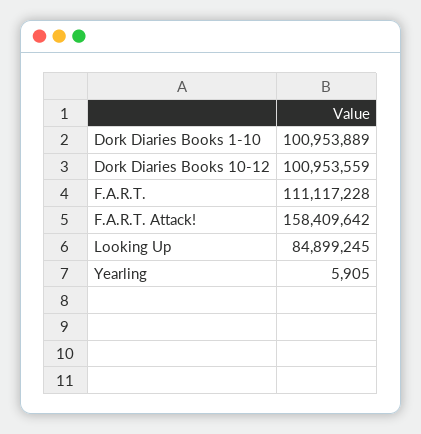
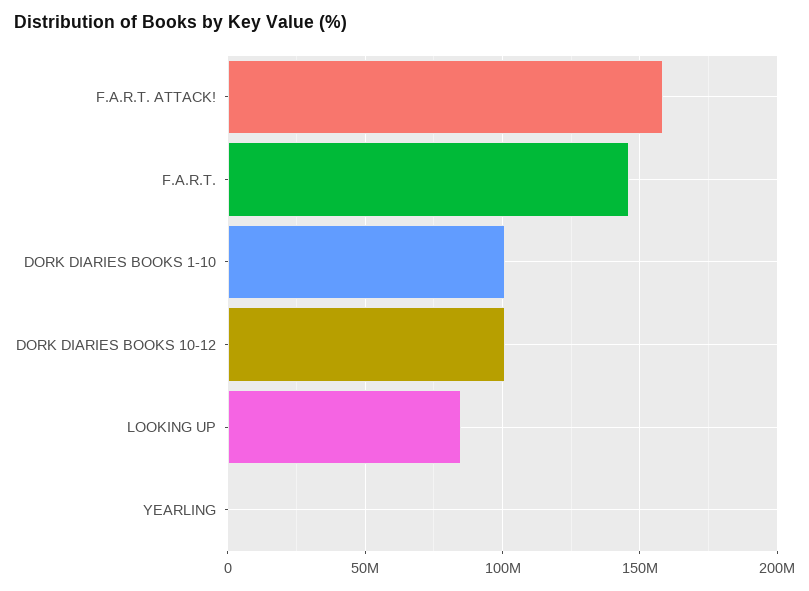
F.A.R.T.: 111117228 -> 145000000

